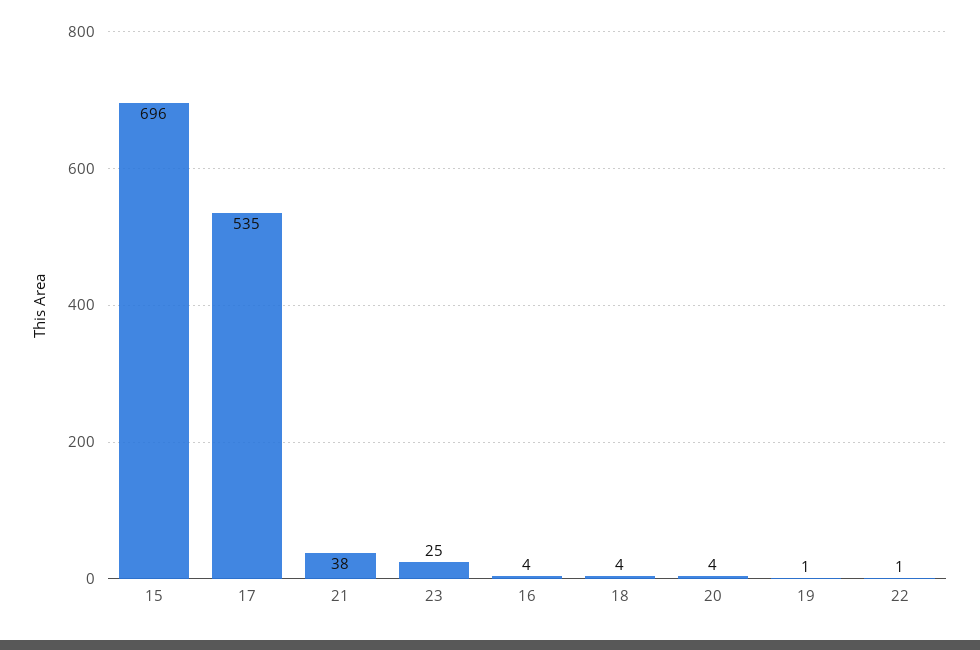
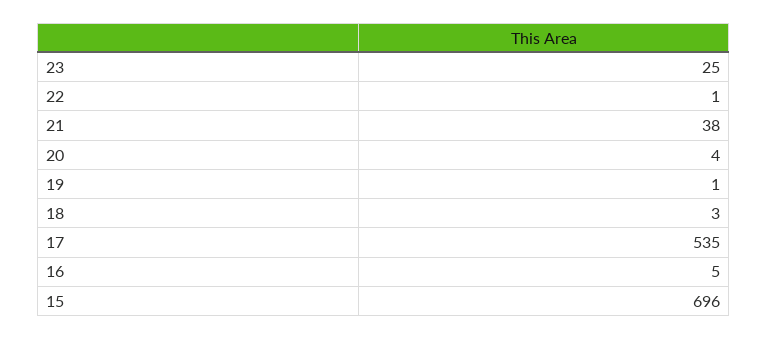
16: 4 -> 5
18: 4 -> 3

